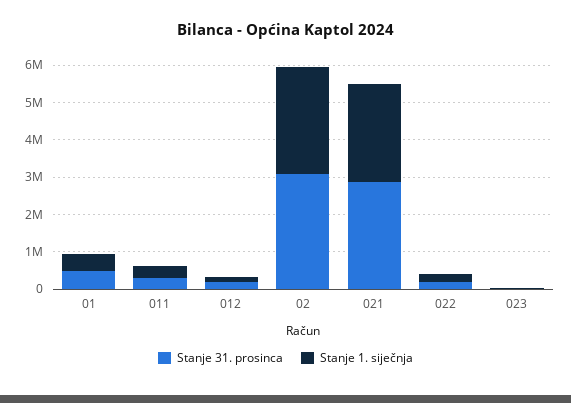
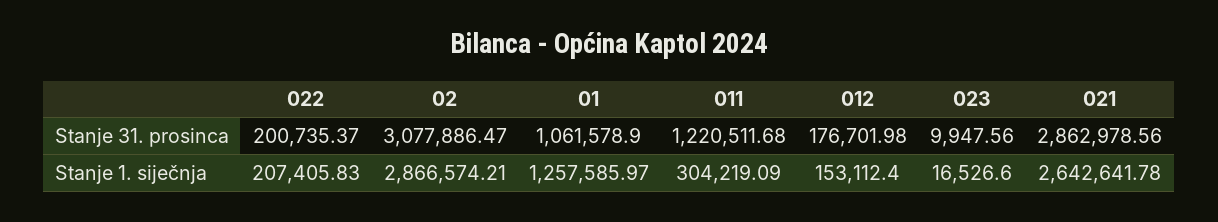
Stanje 31. prosinca, 01: 500000 -> 1061578.9
Stanje 1. siječnja, 01: 500000 -> 1257585.97
Stanje 31. prosinca, 011: 250000 -> 1220511.68

